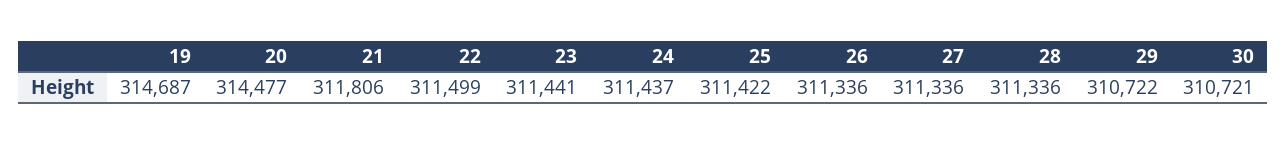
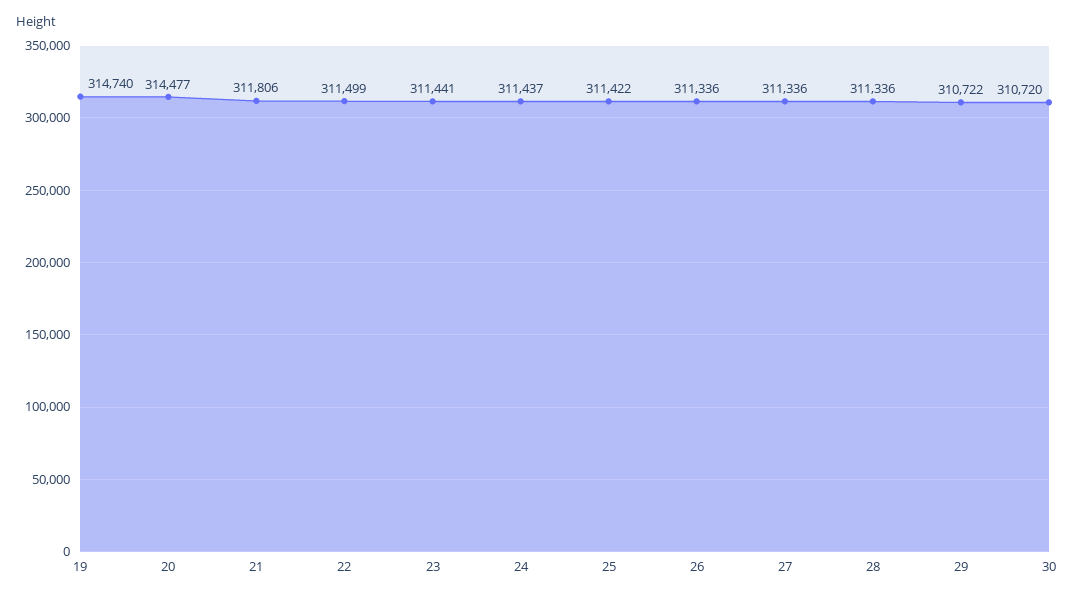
19: 314687 -> 314740
30: 310721 -> 310720

